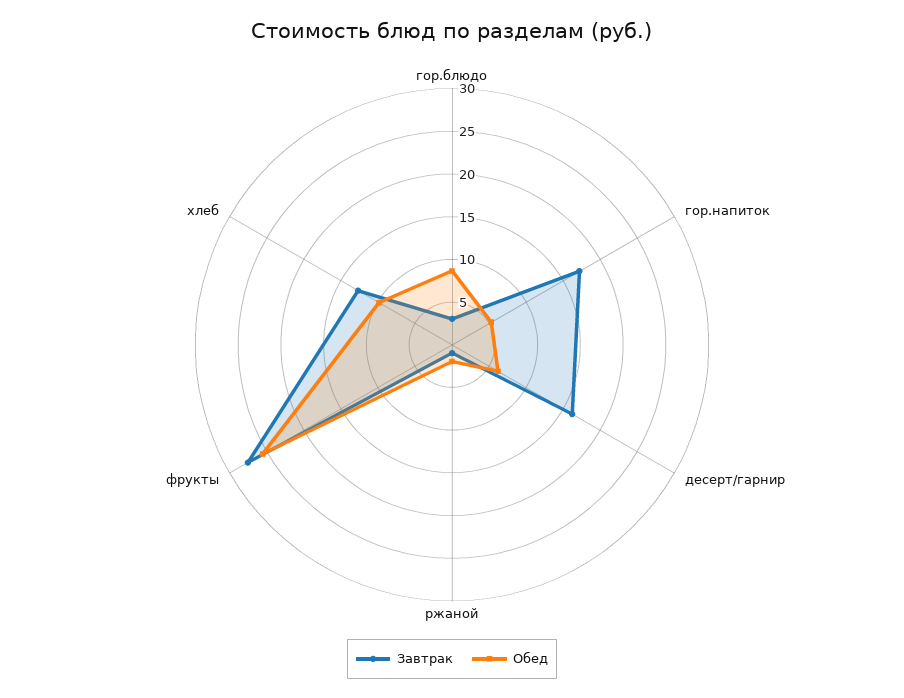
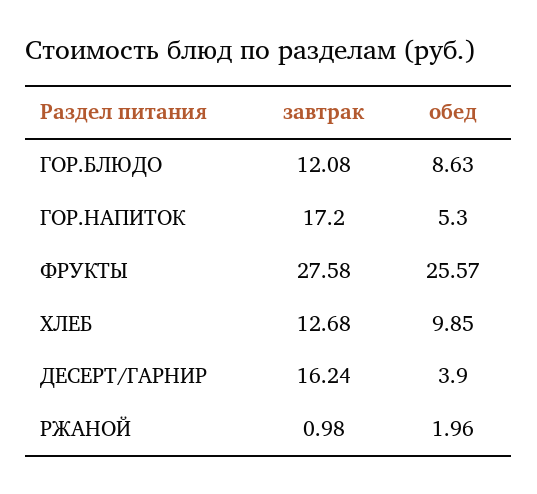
Завтрак, гор.блюдо: 3 -> 12.08
Обед, десерт/гарнир: 6 -> 3.9

